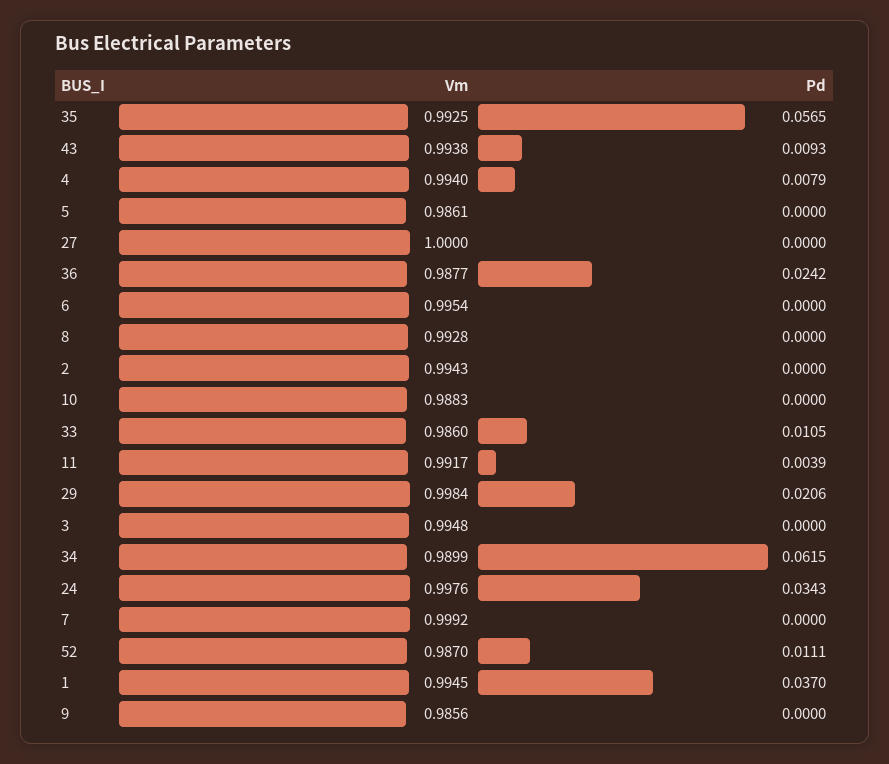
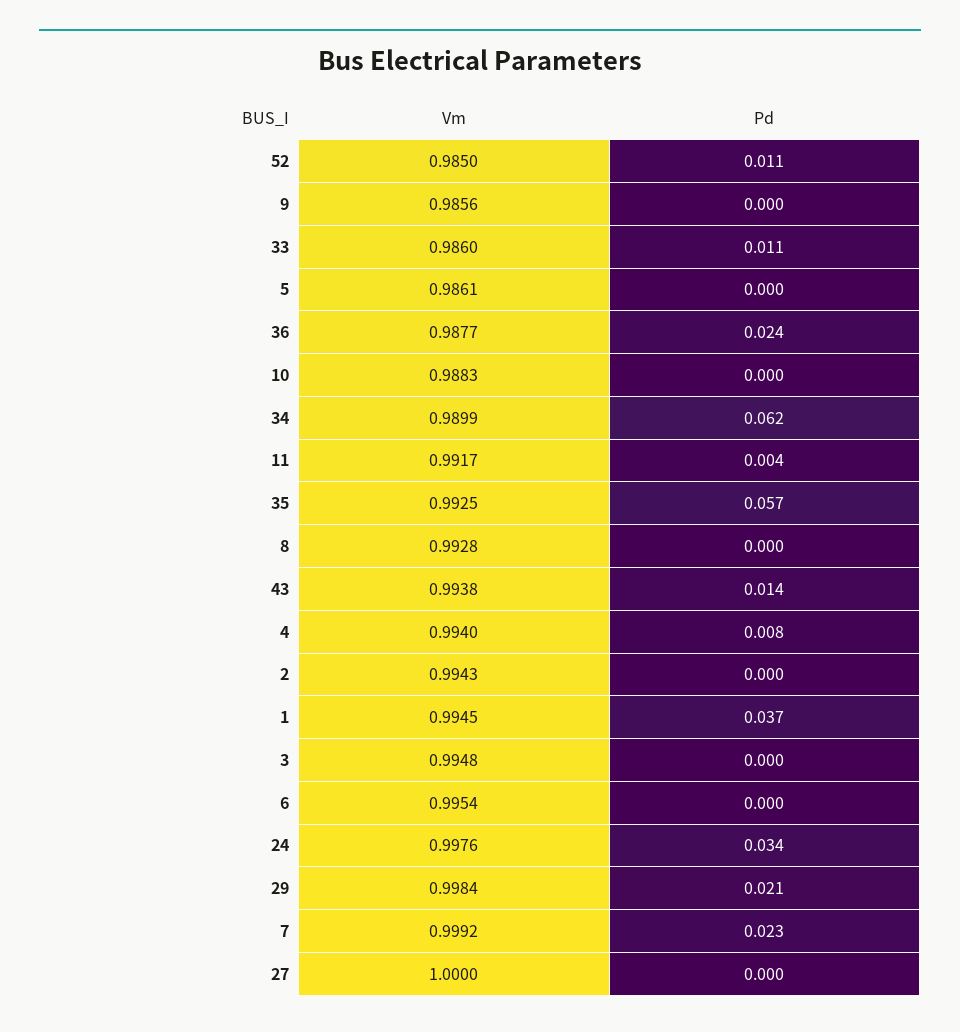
Pd, 43: 0.0093 -> 0.014
Pd, 7: 0 -> 0.023
Vm, 52: 0.987 -> 0.985

